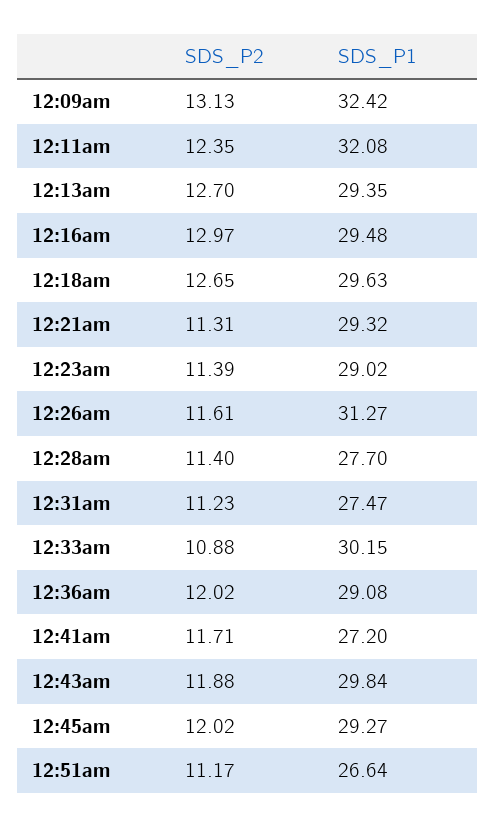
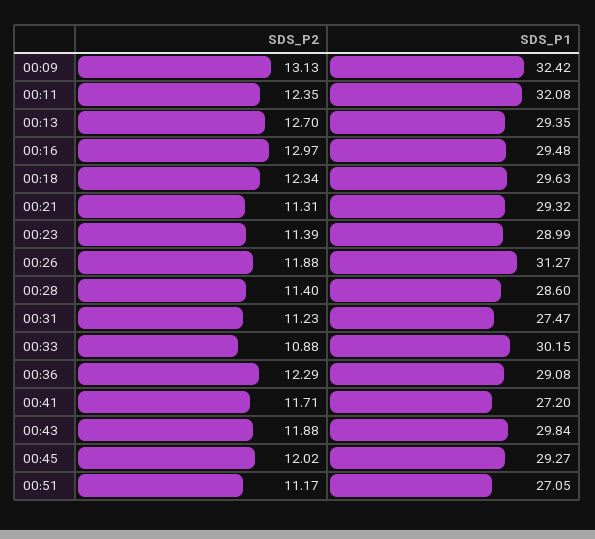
SDS_P2, 12:18am: 12.65 -> 12.34
SDS_P1, 12:23am: 29.02 -> 28.99
SDS_P2, 12:26am: 11.61 -> 11.88
SDS_P1, 12:28am: 27.7 -> 28.6
SDS_P2, 12:36am: 12.02 -> 12.29
SDS_P1, 12:51am: 26.64 -> 27.05

